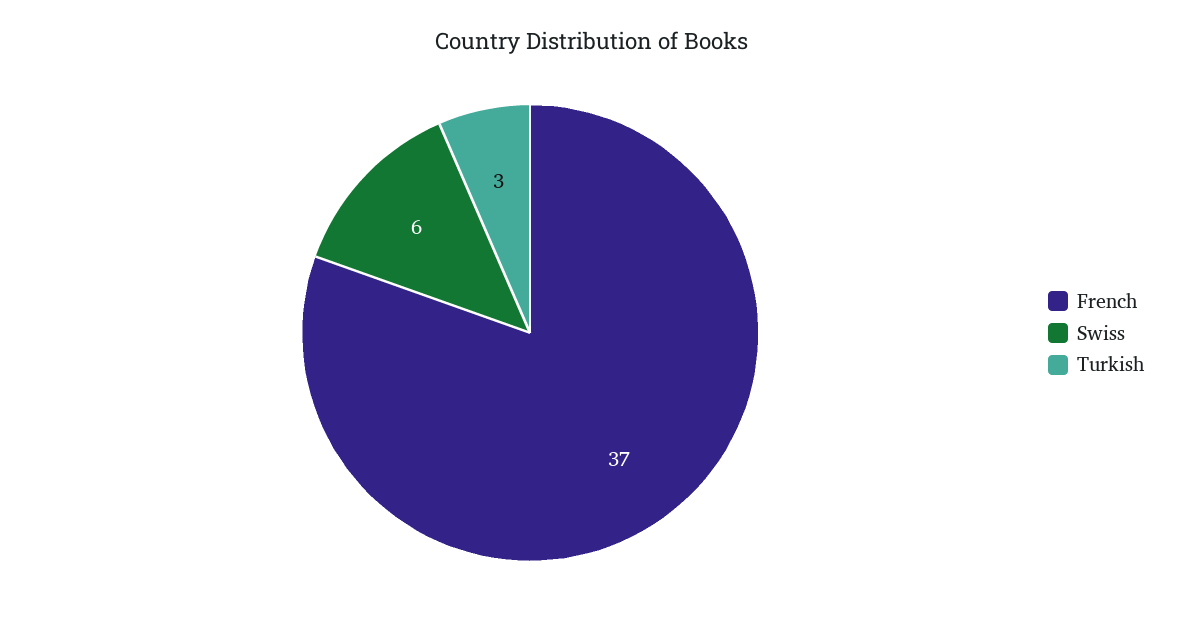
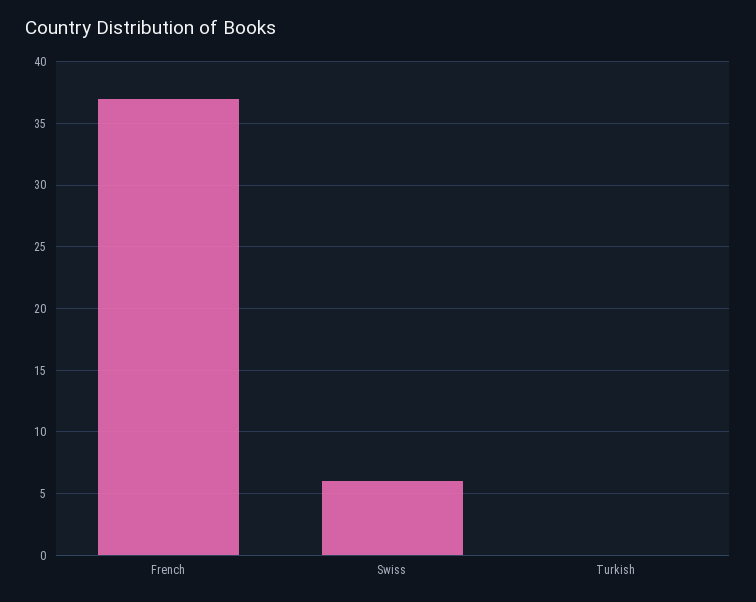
Turkish: 3 -> 0

